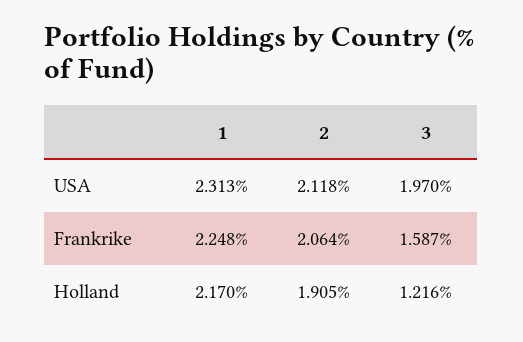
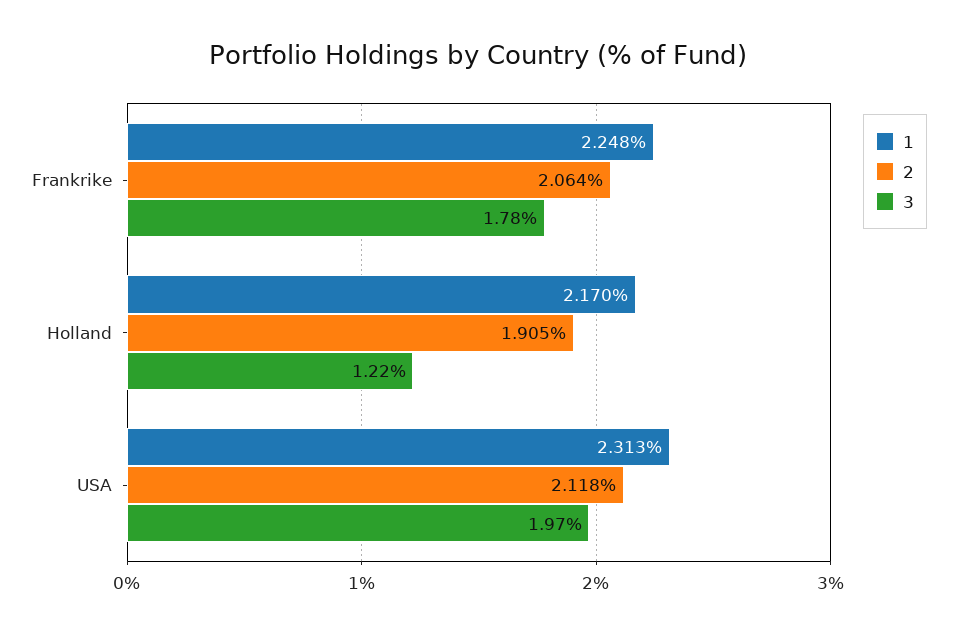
3, Frankrike: 1.587 -> 1.78

